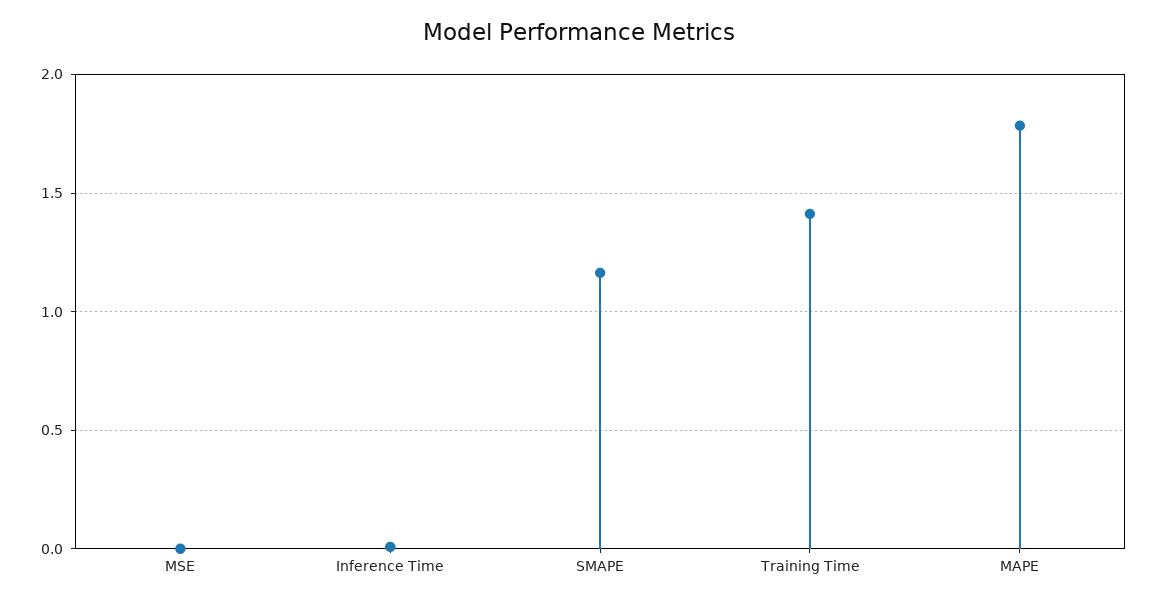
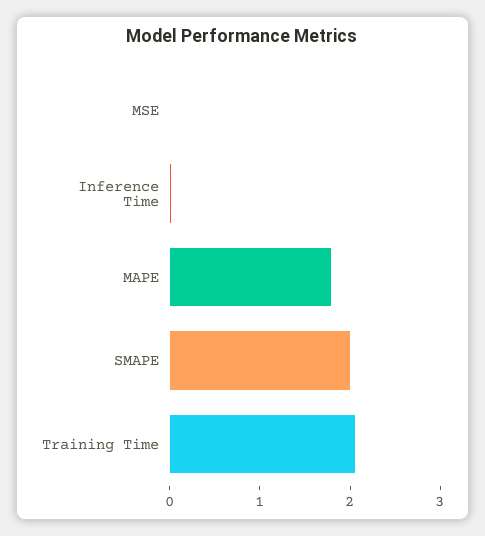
SMAPE: 1.15 -> 2
Training Time: 1.4 -> 2

